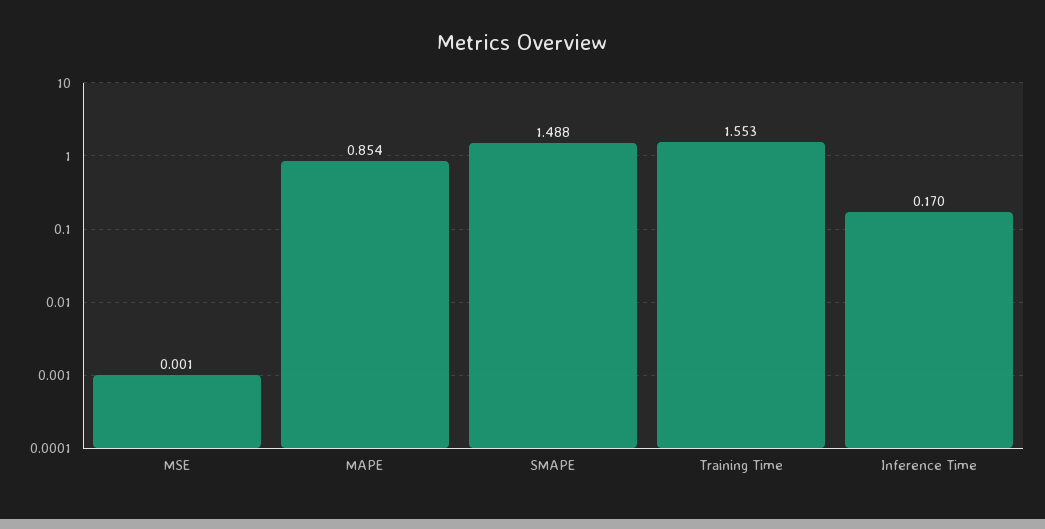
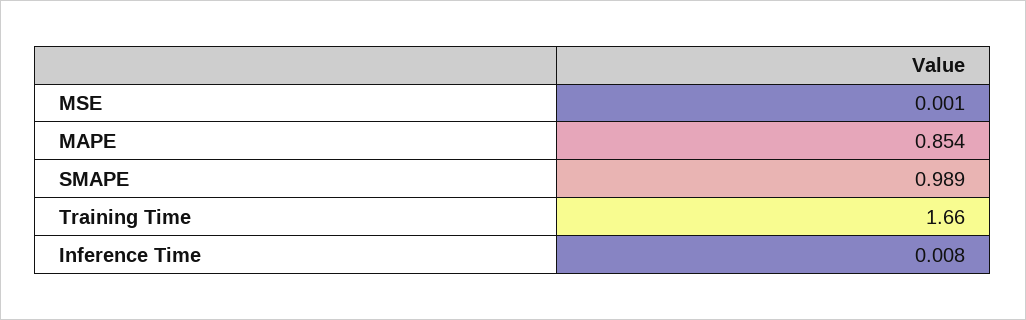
SMAPE: 1.488 -> 0.989
Training Time: 1.553 -> 1.66
Inference Time: 0.17 -> 0.008

